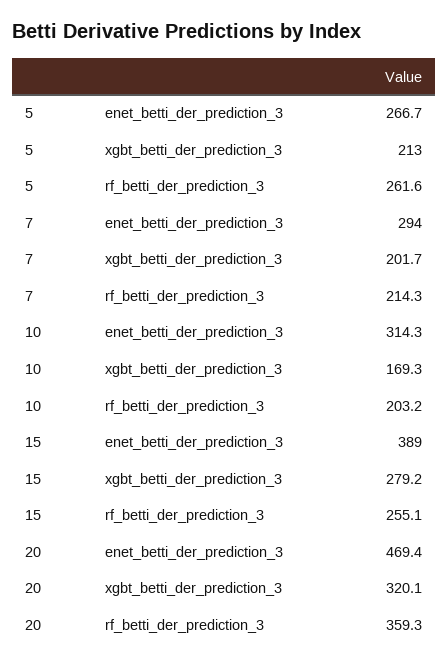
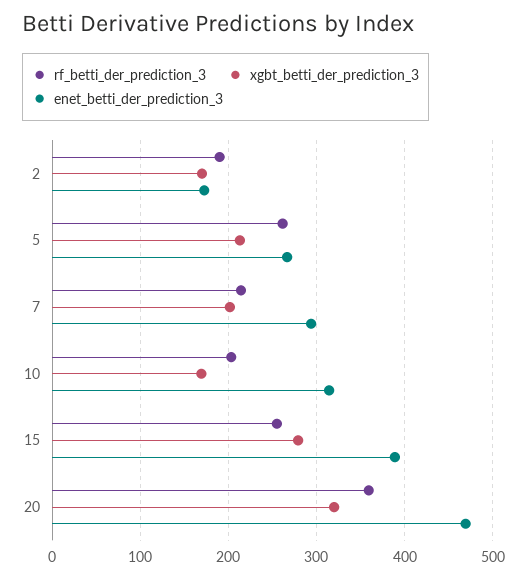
rf_betti_der_prediction_3, 2: none -> 190
xgbt_betti_der_prediction_3, 2: none -> 170
enet_betti_der_prediction_3, 2: none -> 170

